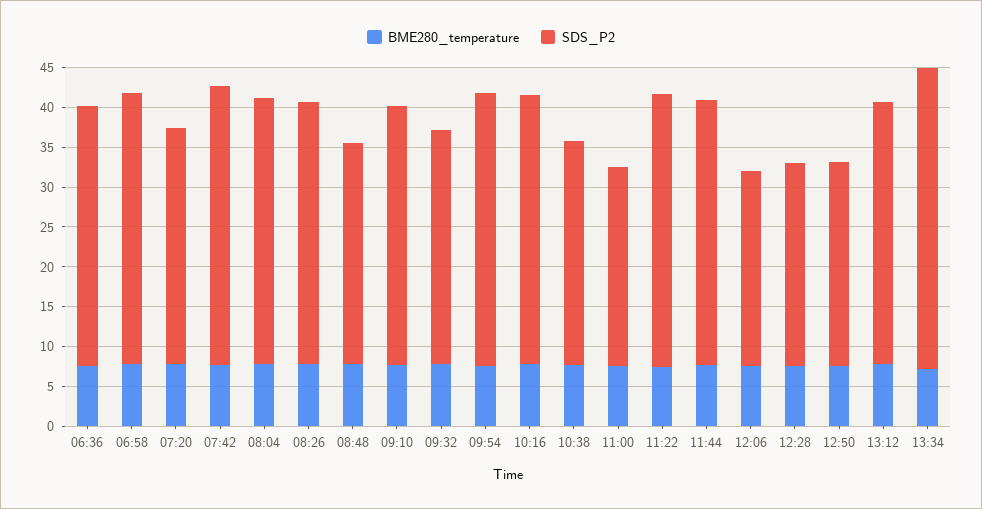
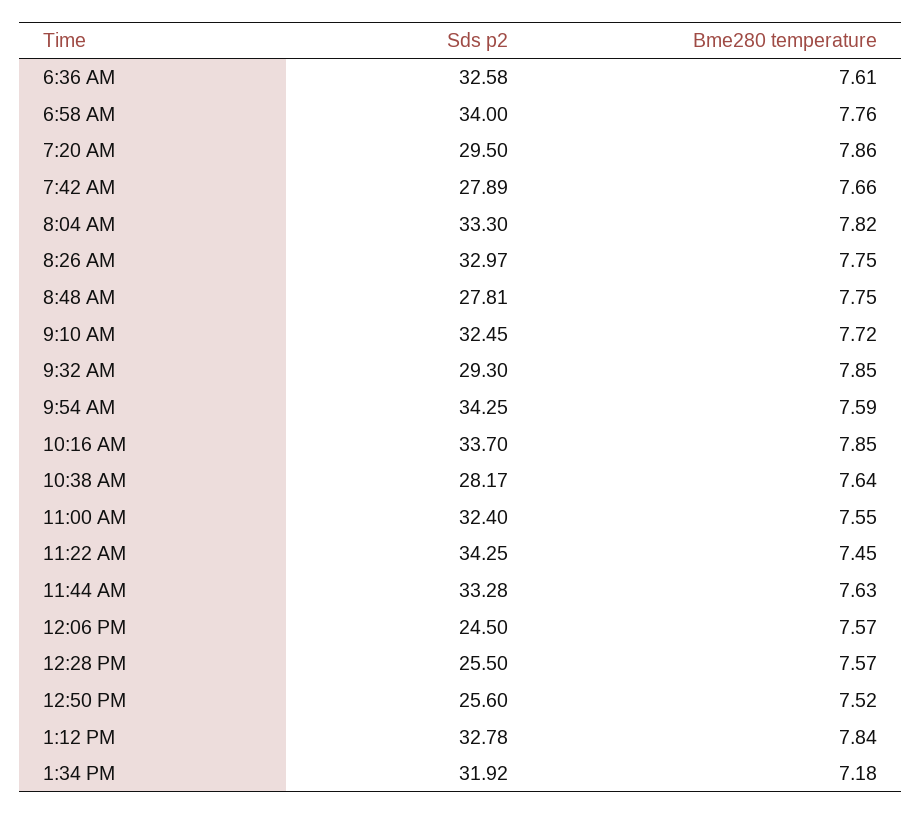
SDS_P2, 07:42: 35 -> 27.89
SDS_P2, 11:00: 25 -> 32.4
SDS_P2, 13:34: 37.5 -> 31.92

